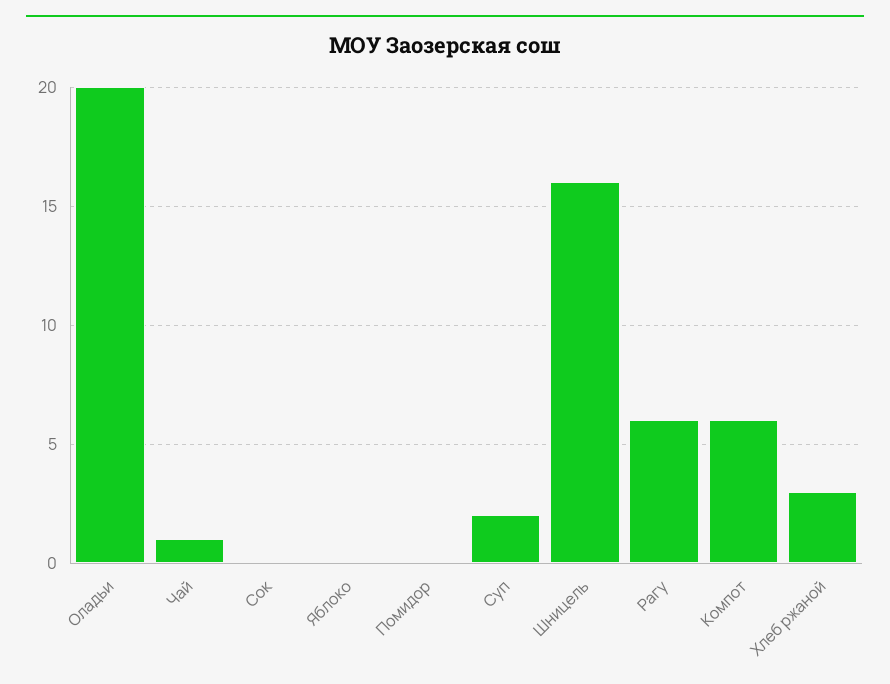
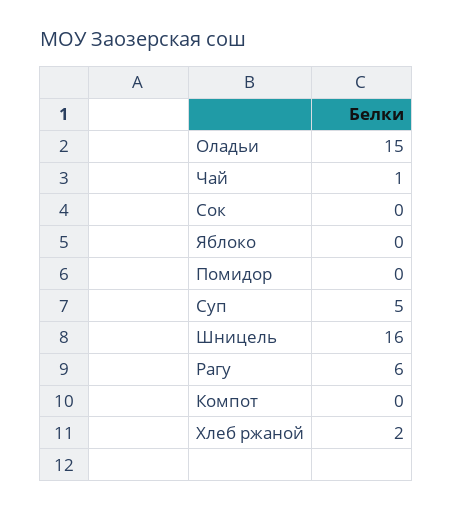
Оладьи: 20 -> 15
Суп: 2 -> 5
Компот: 6 -> 0
Хлеб ржаной: 3 -> 2

